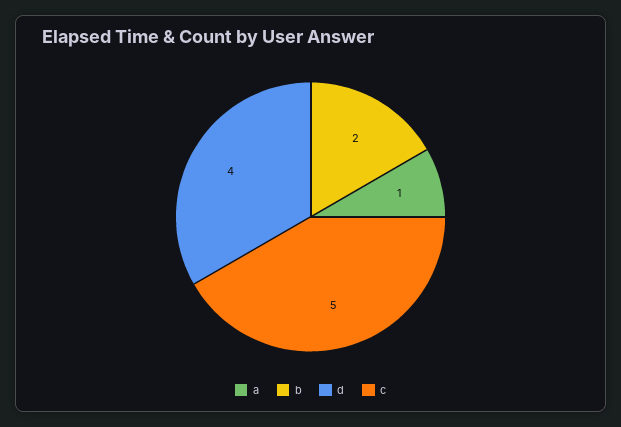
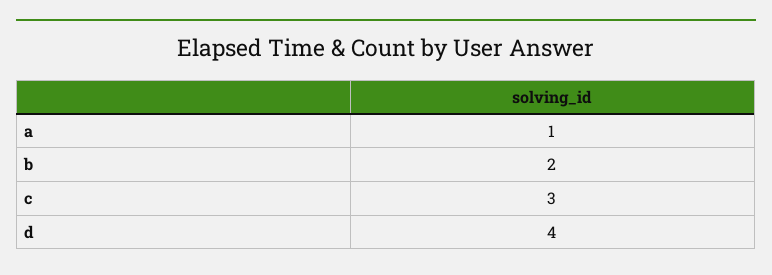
c: 5 -> 3

